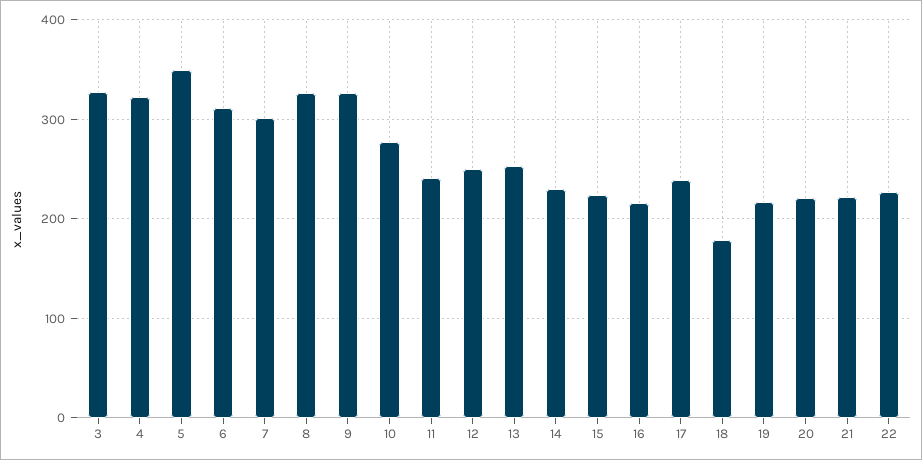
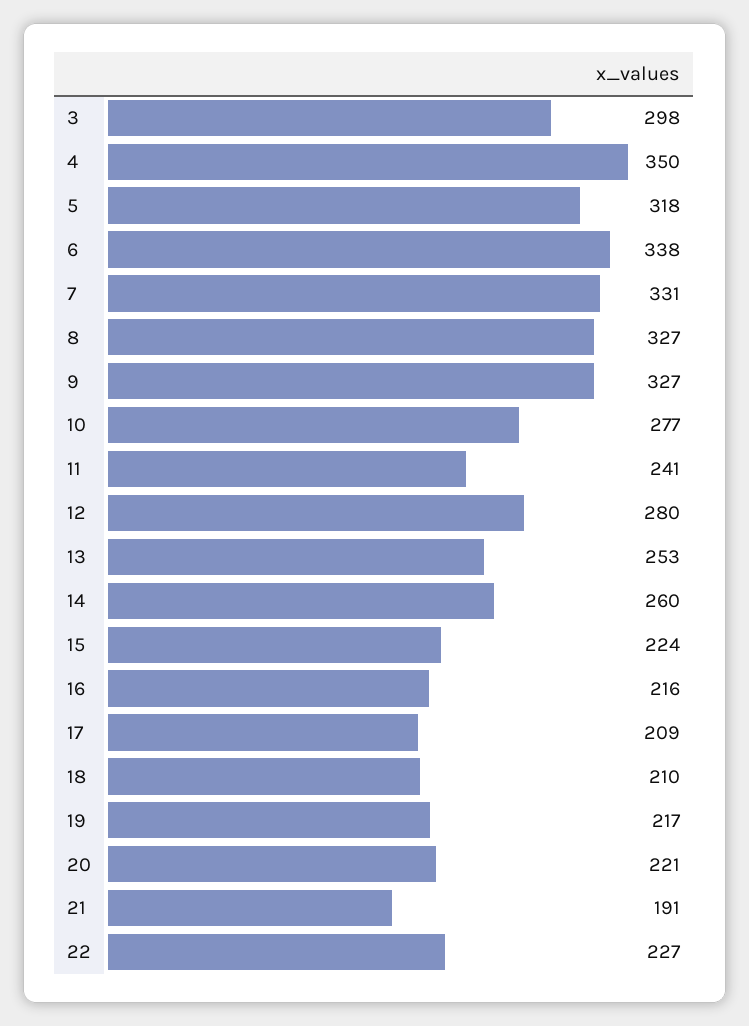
3: 330 -> 298
4: 320 -> 350
5: 350 -> 318
6: 310 -> 338
7: 300 -> 331
12: 250 -> 280
14: 230 -> 260
17: 240 -> 209
18: 180 -> 210
21: 220 -> 191

